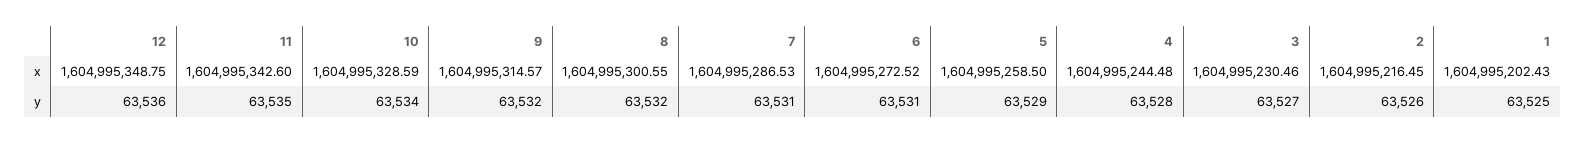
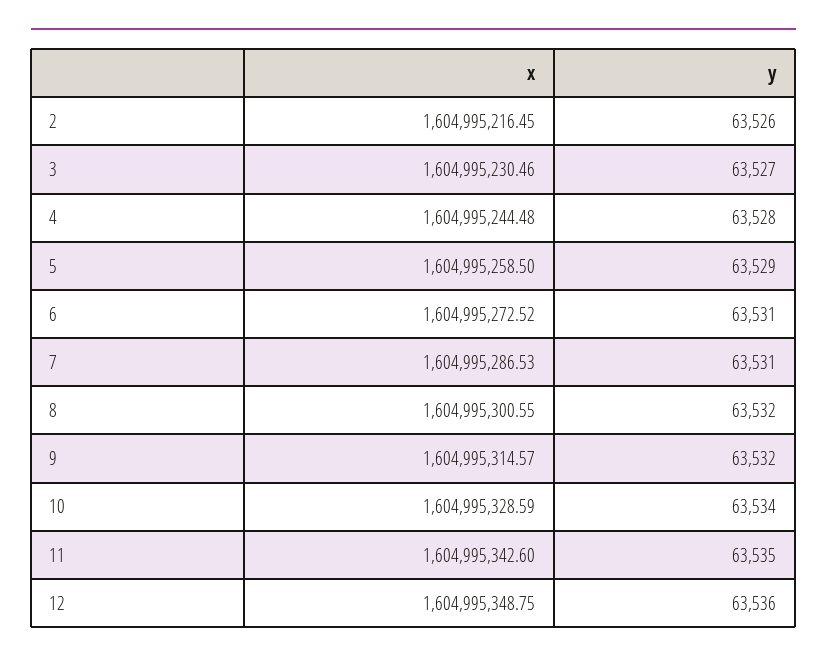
1, x: 1604995202.43 -> none
1, y: 63525 -> none

